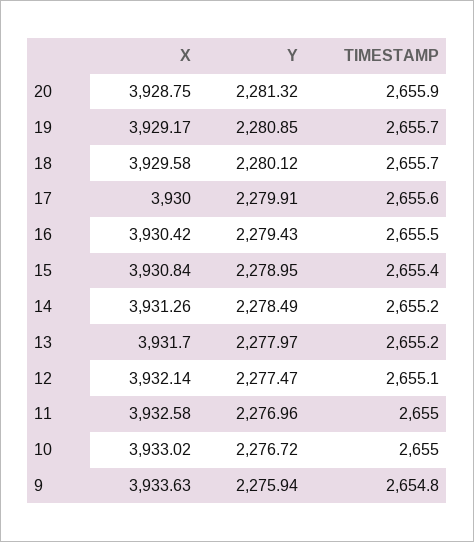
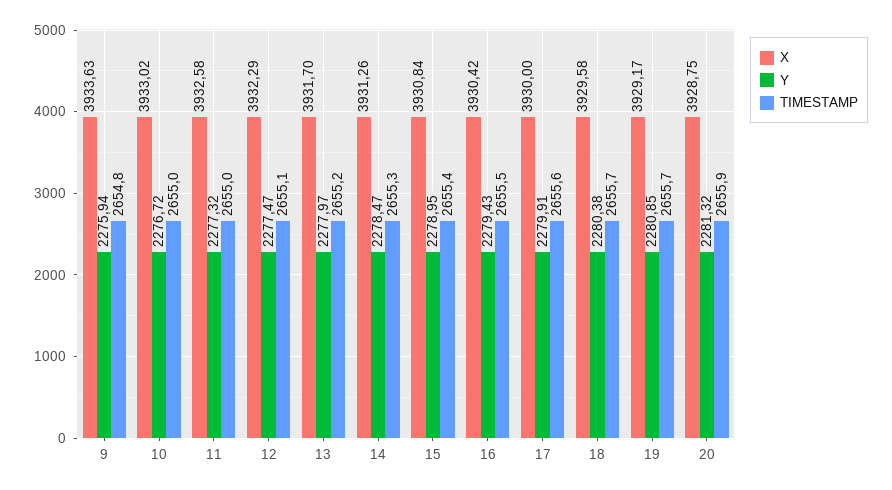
Y, 18: 2280.12 -> 2280.38
Y, 14: 2278.49 -> 2278.47
TIMESTAMP, 14: 2655.2 -> 2655.3
X, 12: 3932.14 -> 3932.29
Y, 11: 2276.96 -> 2277.32

